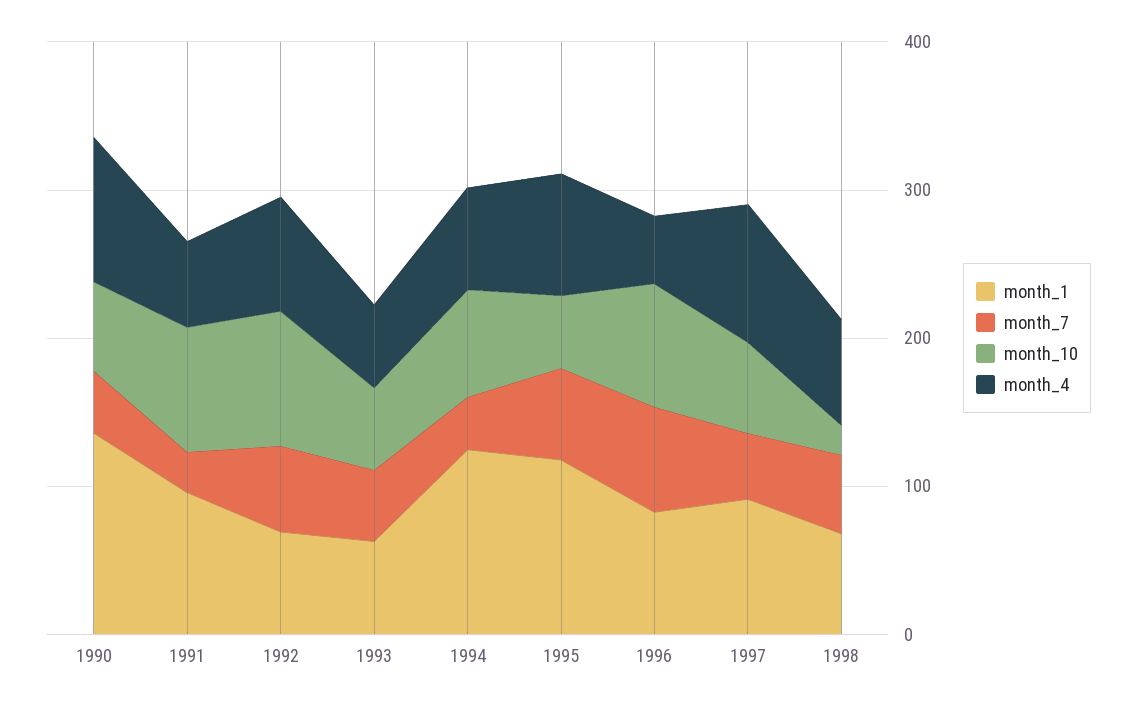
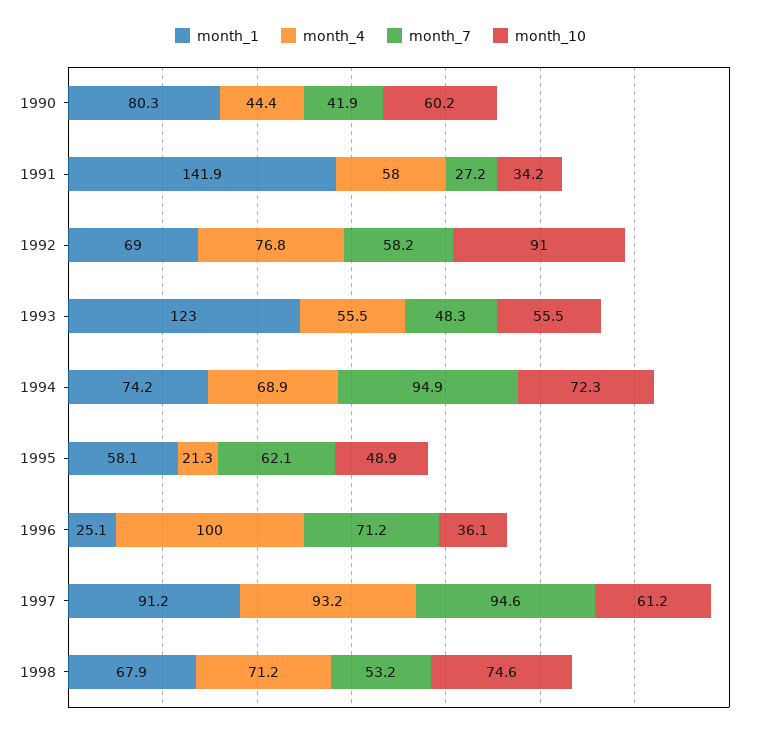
month_1, 1990: 140 -> 80.3
month_4, 1990: 100 -> 44.4
month_1, 1991: 100 -> 141.9
month_10, 1991: 80 -> 34.2
month_1, 1993: 60 -> 123
month_1, 1994: 120 -> 74.2
month_7, 1994: 40 -> 94.9
month_1, 1995: 120 -> 58.1
month_4, 1995: 80 -> 21.3
month_1, 1996: 80 -> 25.1
month_10, 1996: 80 -> 36.1
month_4, 1996: 40 -> 100
month_7, 1997: 40 -> 94.6
month_10, 1998: 20 -> 74.6

